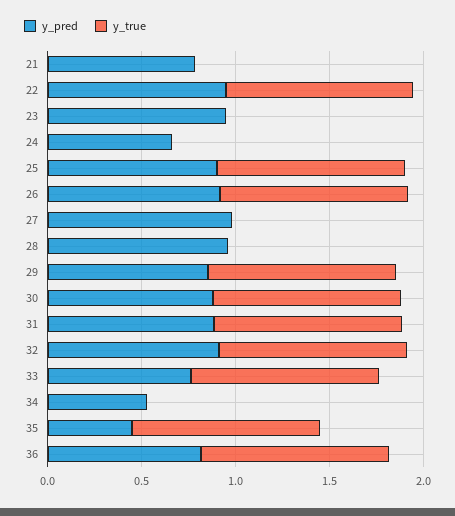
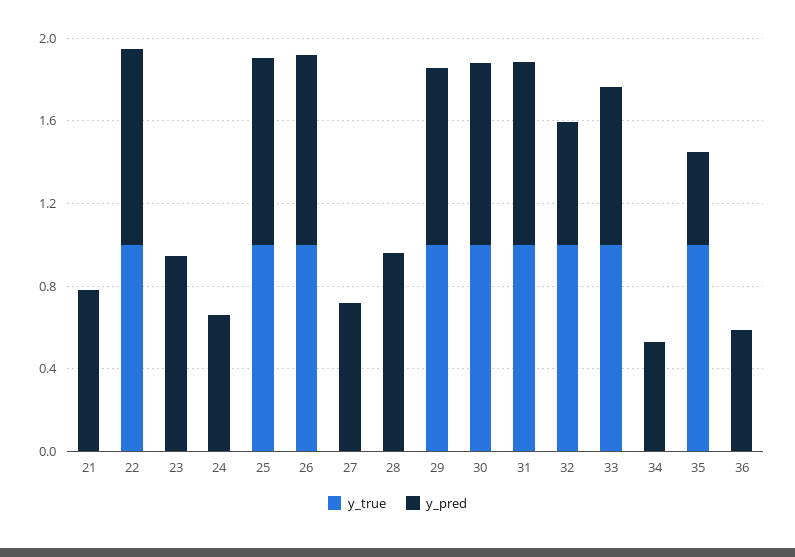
y_pred, 27: 1 -> 0.7
y_pred, 32: 0.9 -> 0.6
y_pred, 36: 0.8 -> 0.6
y_true, 36: 1 -> 0

